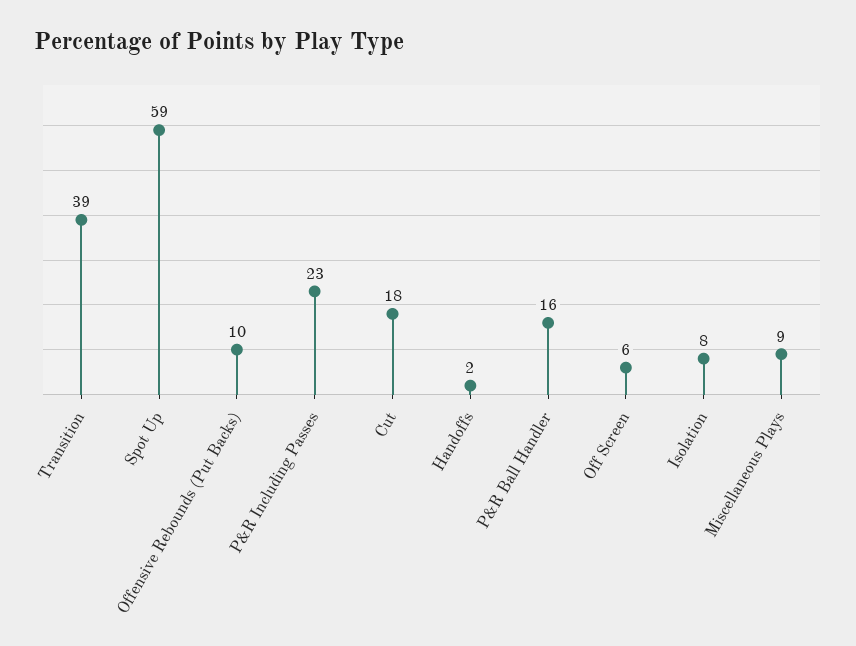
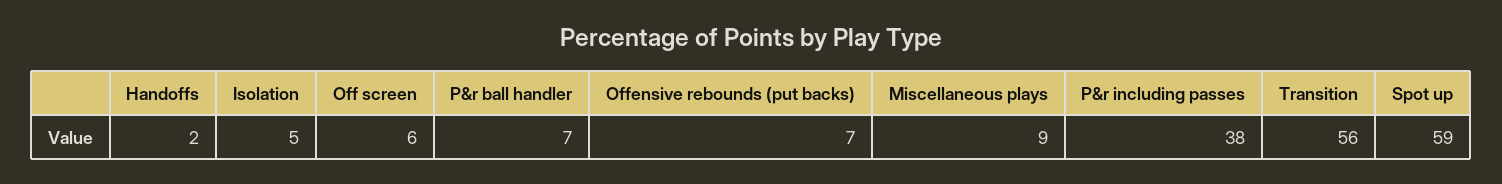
Transition: 39 -> 56
Offensive Rebounds (Put Backs): 10 -> 7
P&R Including Passes: 23 -> 38
Cut: 18 -> none
P&R Ball Handler: 16 -> 7
Isolation: 8 -> 5

